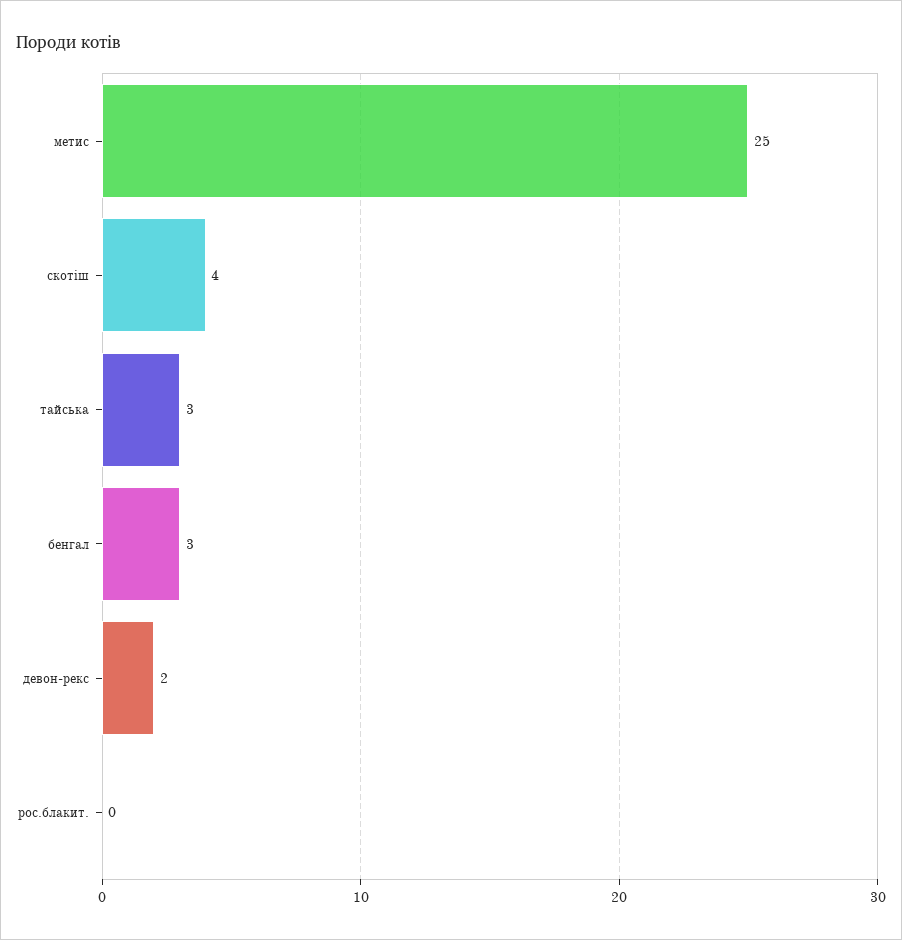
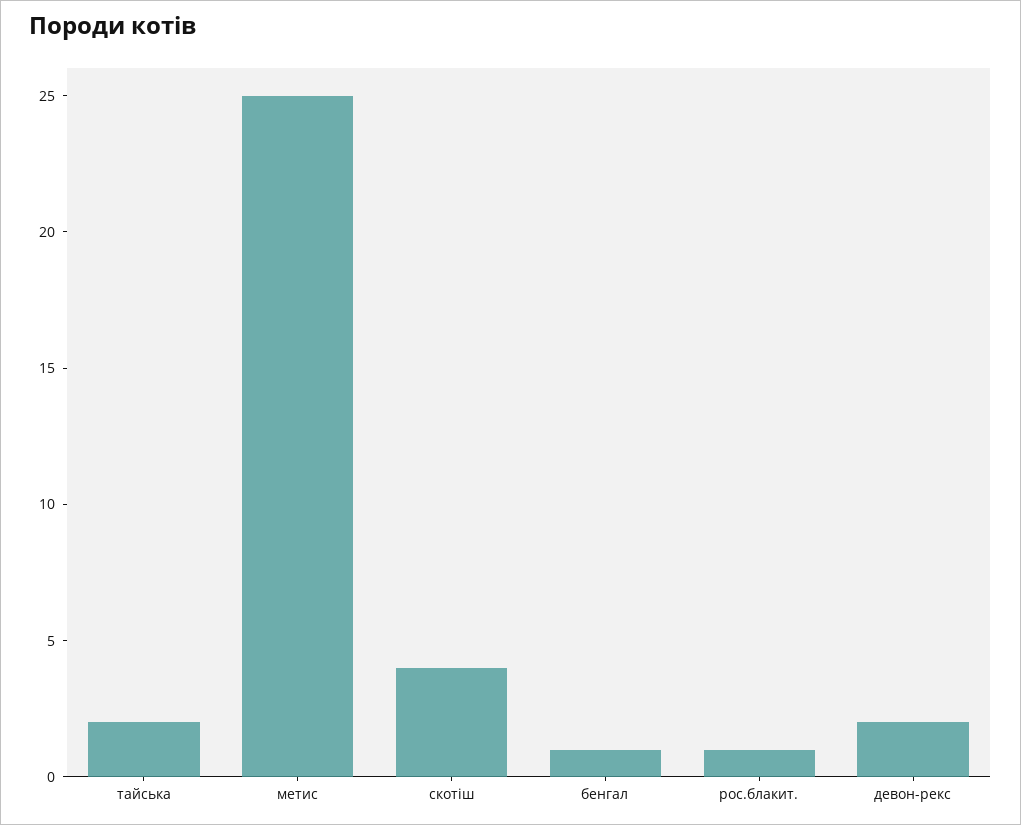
тайська: 3 -> 2
бенгал: 3 -> 1
рос.блакит.: 0 -> 1

